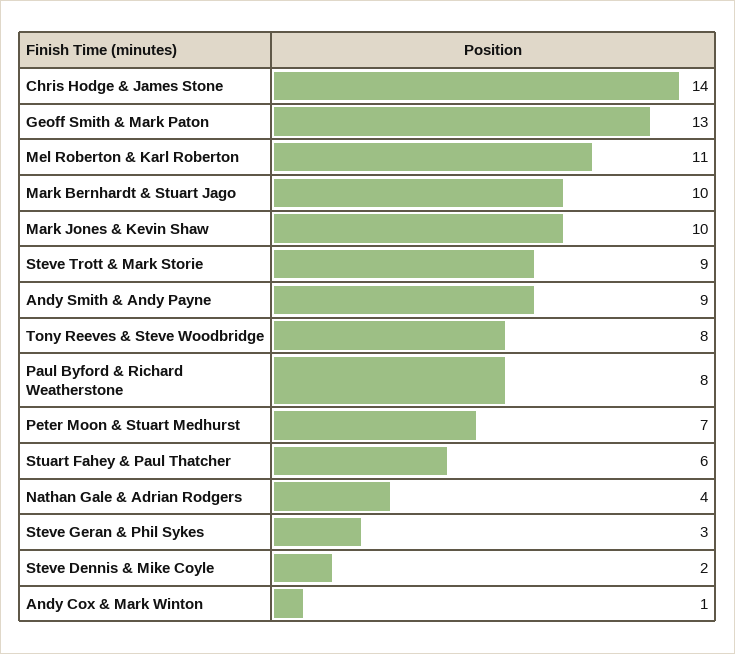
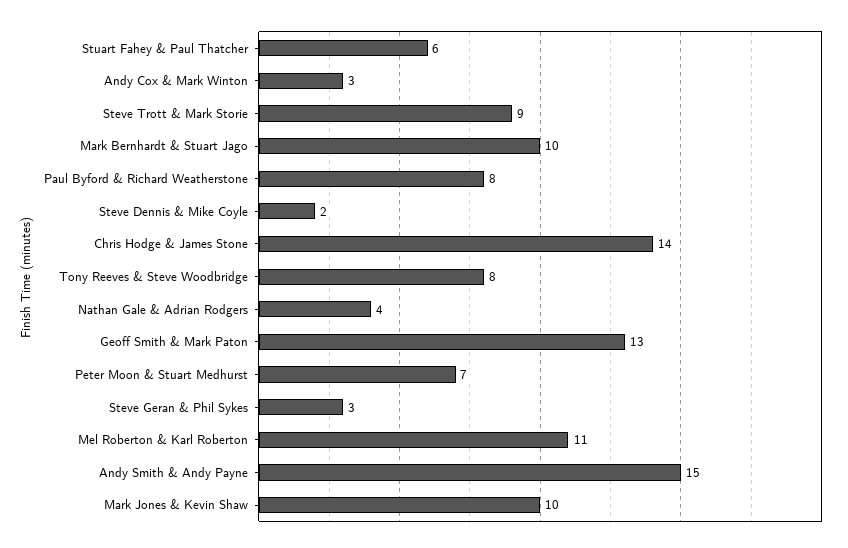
Andy Smith & Andy Payne: 9 -> 15
Andy Cox & Mark Winton: 1 -> 3

